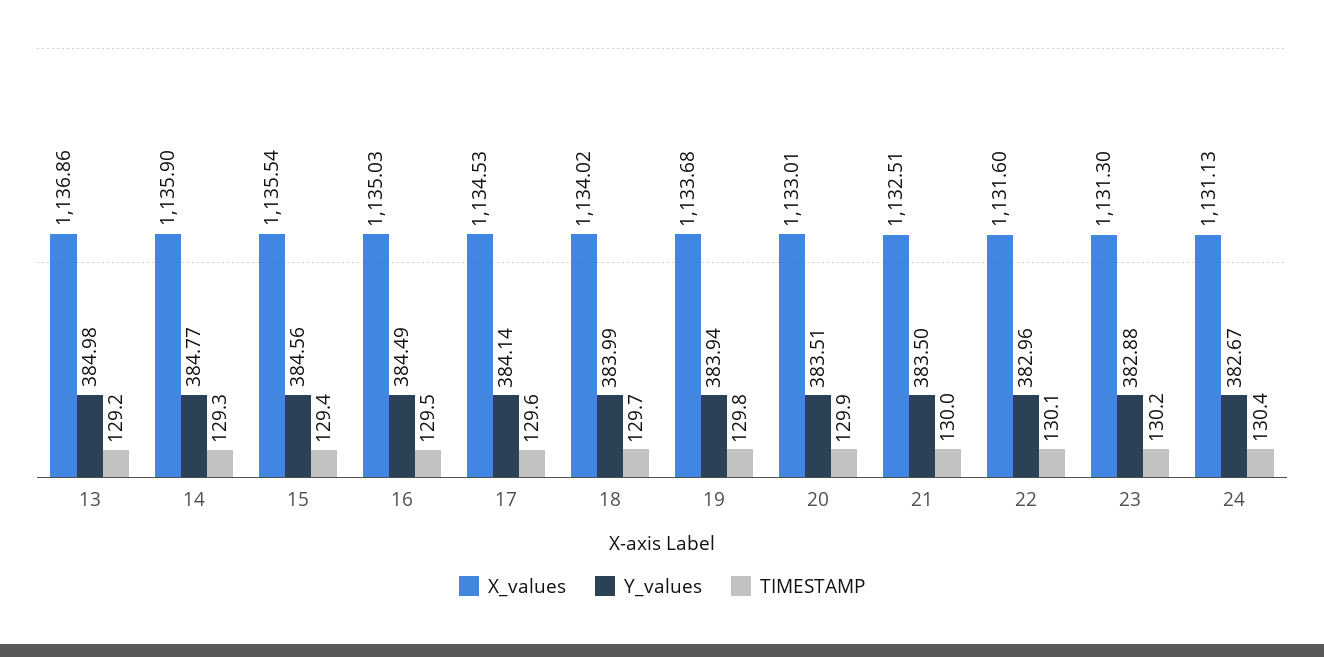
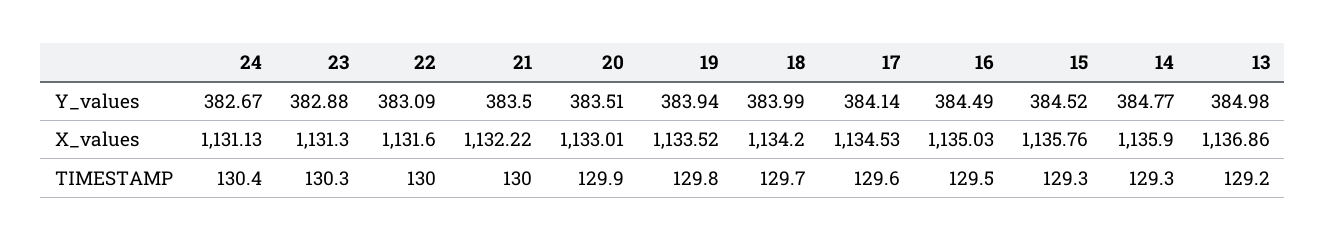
X_values, 15: 1135.54 -> 1135.76
Y_values, 15: 384.56 -> 384.52
TIMESTAMP, 15: 129.4 -> 129.3
X_values, 18: 1134.02 -> 1134.2
X_values, 19: 1133.68 -> 1133.52
X_values, 21: 1132.51 -> 1132.22
Y_values, 22: 382.96 -> 383.09
TIMESTAMP, 22: 130.1 -> 130
TIMESTAMP, 23: 130.2 -> 130.3

